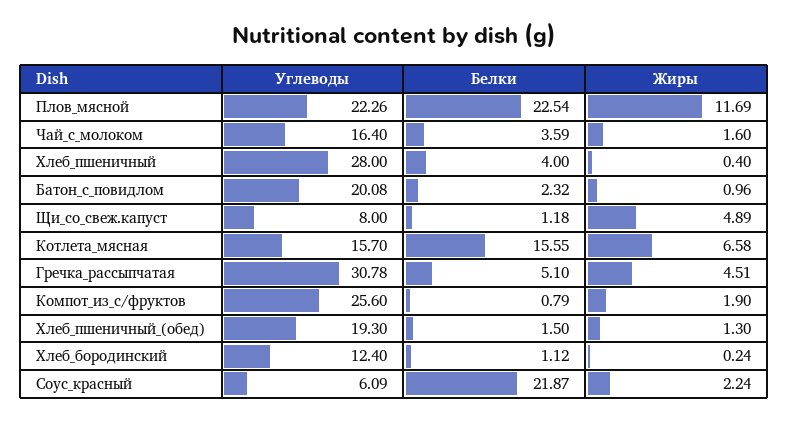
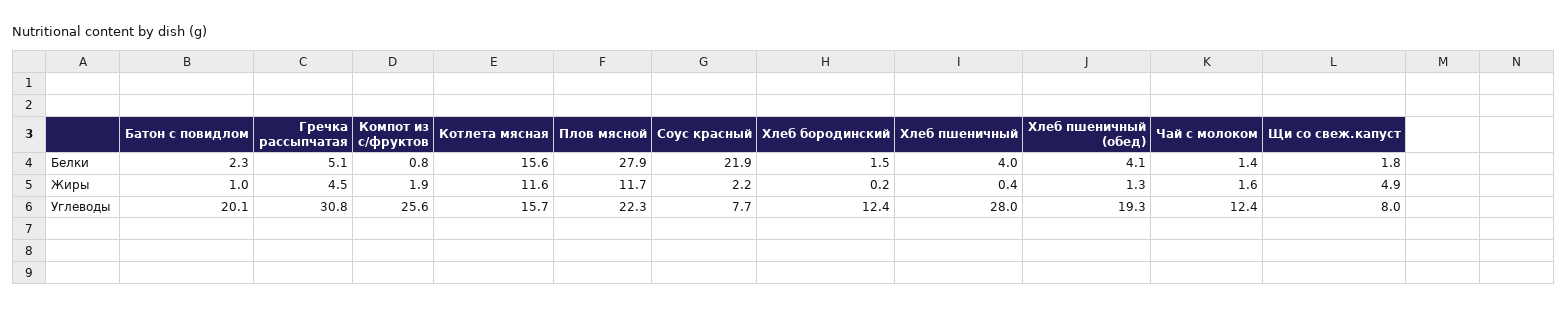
Белки, Плов_мясной: 22.54 -> 27.9
Углеводы, Чай_с_молоком: 16.4 -> 12.4
Белки, Чай_с_молоком: 3.59 -> 1.4
Белки, Щи_со_свеж.капуст: 1.18 -> 1.8
Жиры, Котлета_мясная: 6.58 -> 11.6
Белки, Хлеб_пшеничный_(обед): 1.5 -> 4.1
Белки, Хлеб_бородинский: 1.12 -> 1.5
Углеводы, Соус_красный: 6.09 -> 7.7

